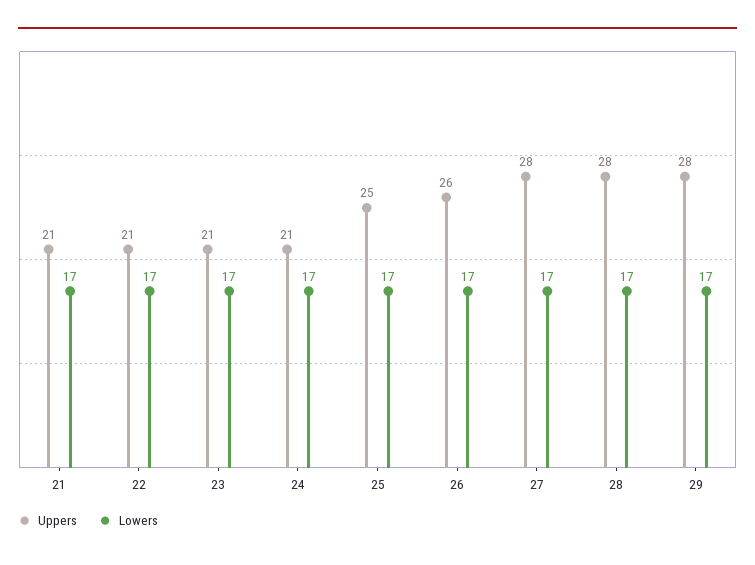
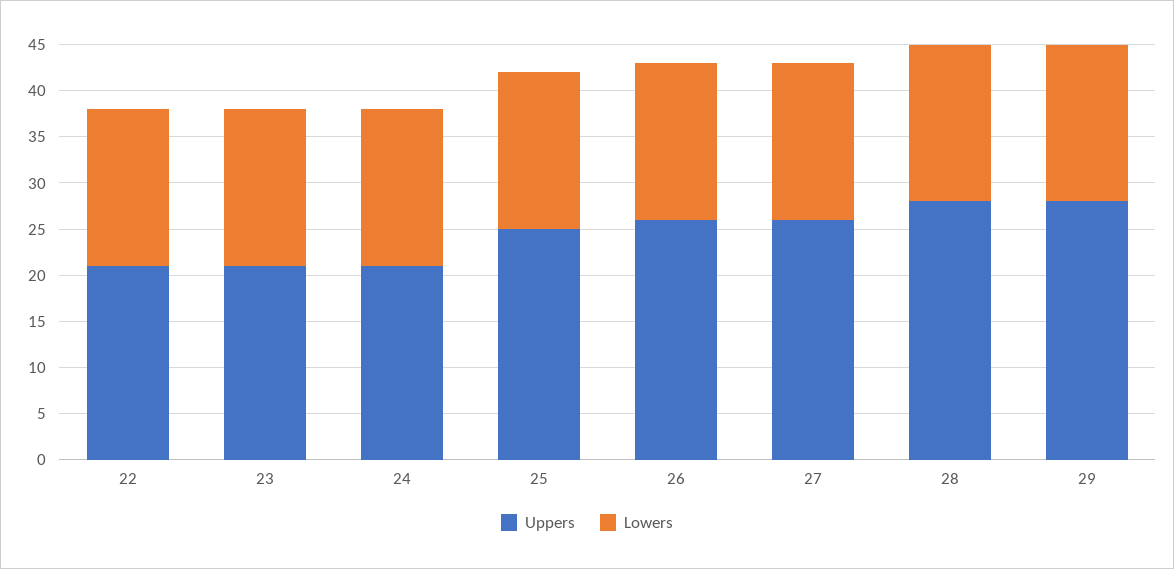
Uppers, 21: 21 -> none
Lowers, 21: 17 -> none
Uppers, 27: 28 -> 26

